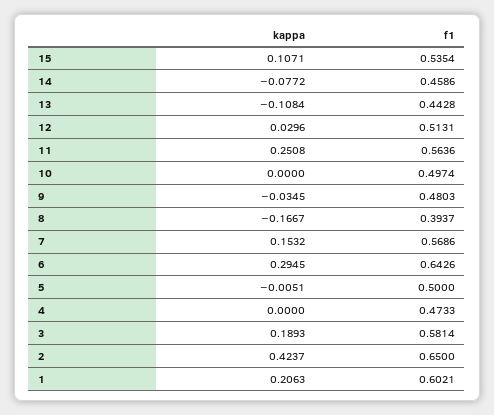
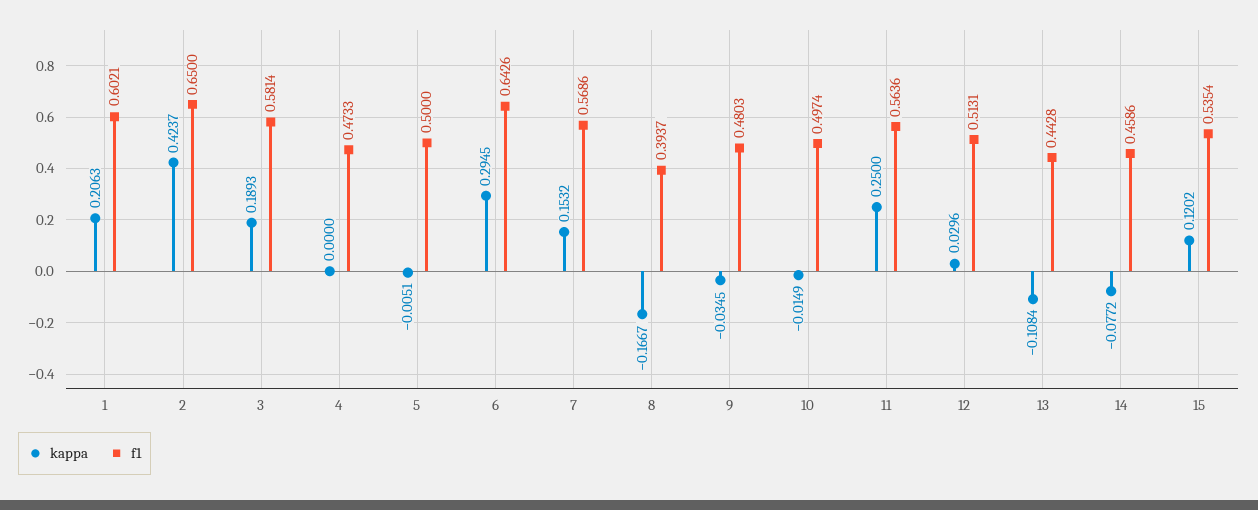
kappa, 15: 0.1071 -> 0.1202
kappa, 11: 0.2508 -> 0.25
kappa, 10: 0 -> -0.0149

